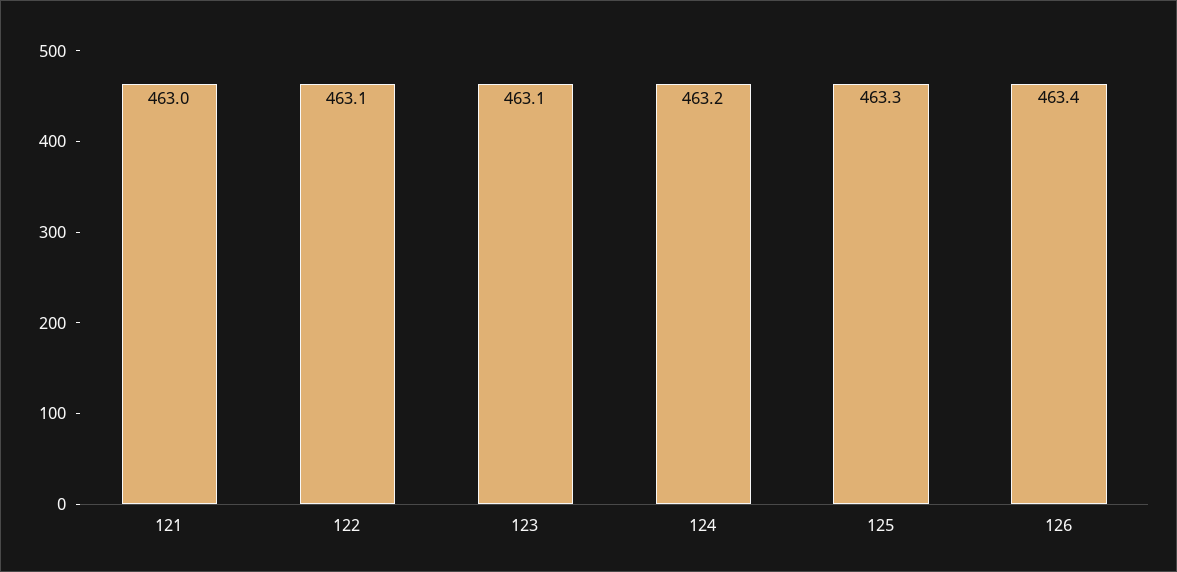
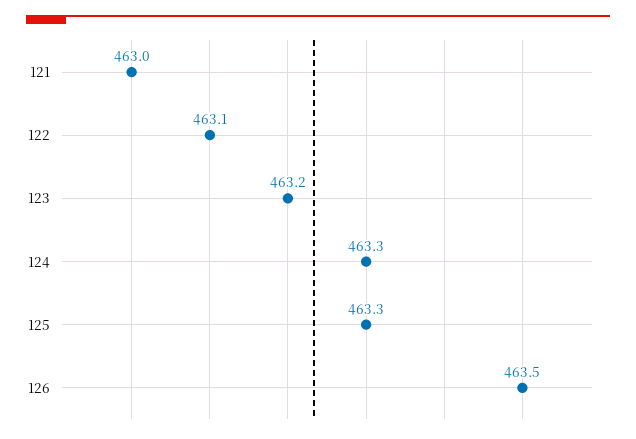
123: 463.1 -> 463.2
124: 463.2 -> 463.3
126: 463.4 -> 463.5

